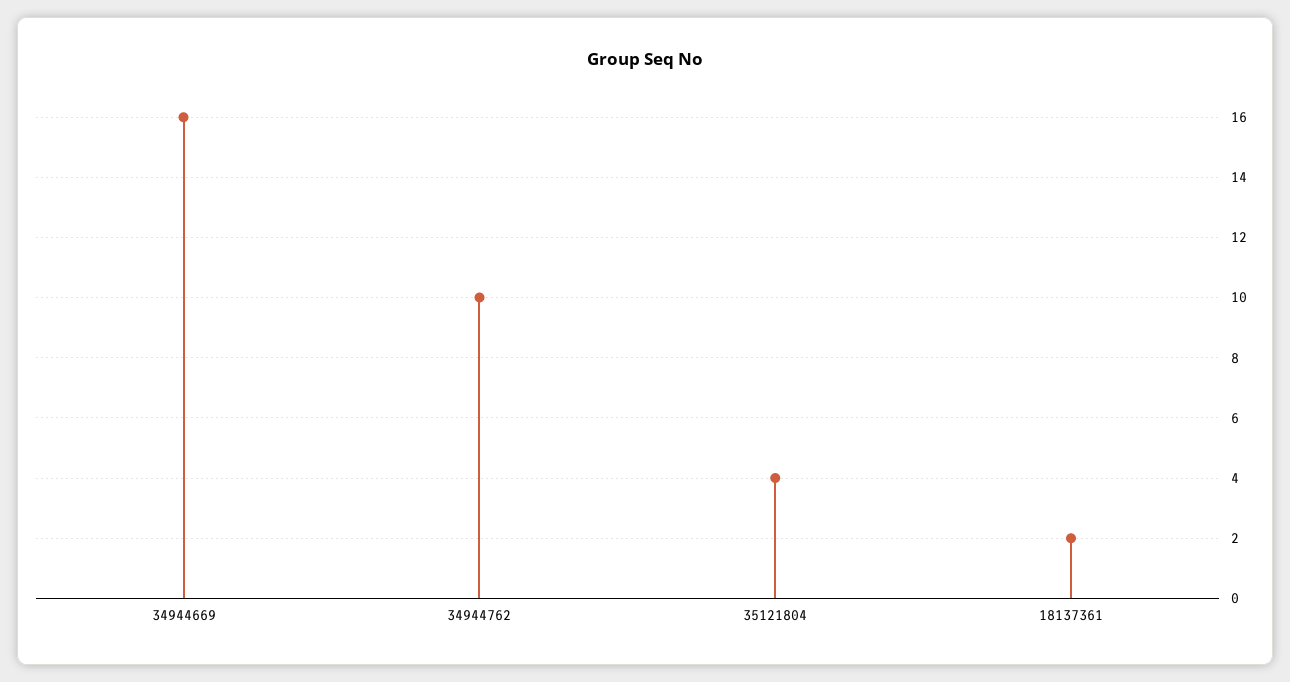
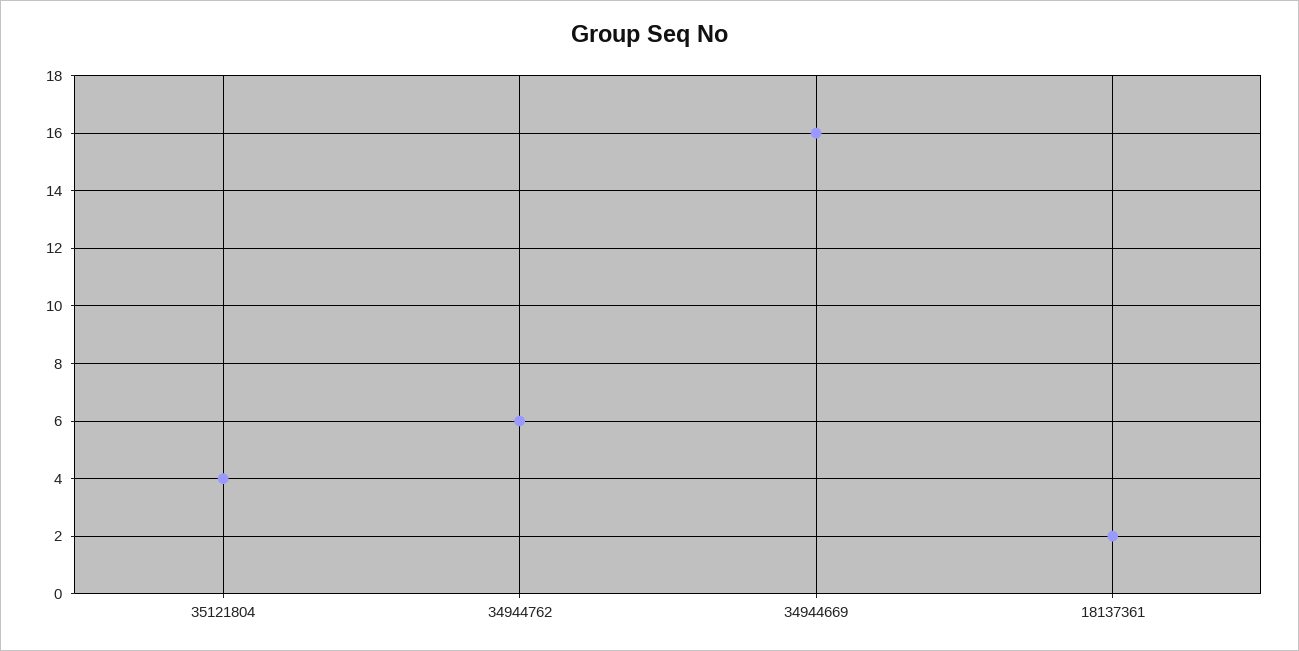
34944762: 10 -> 6

